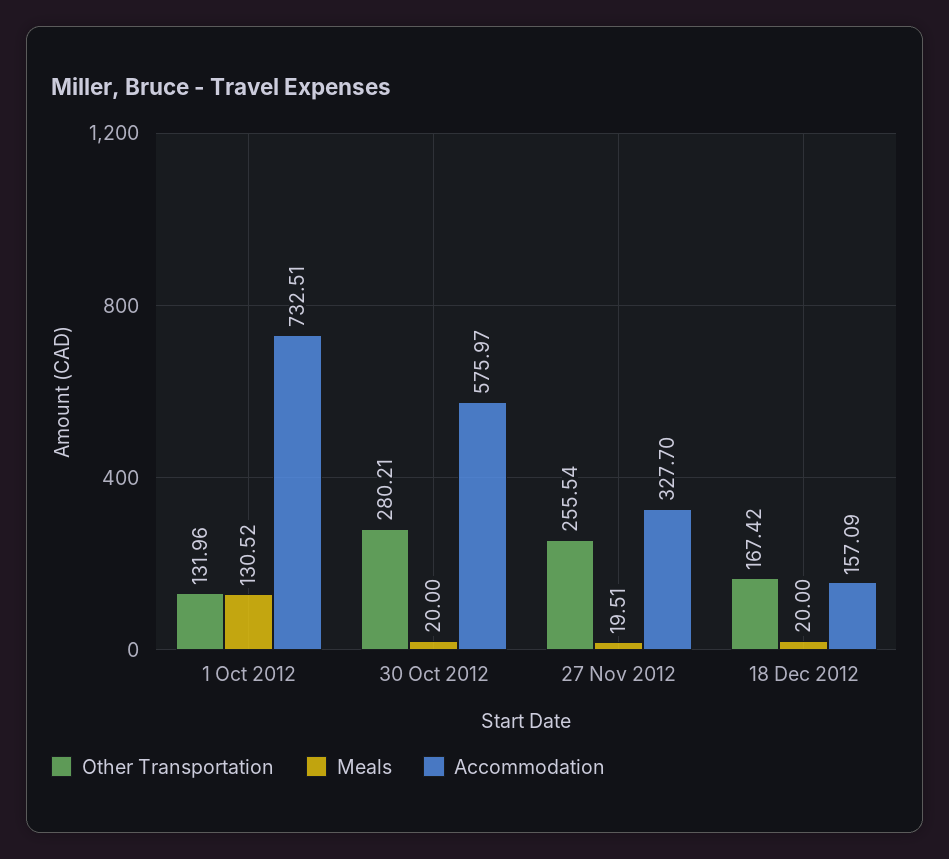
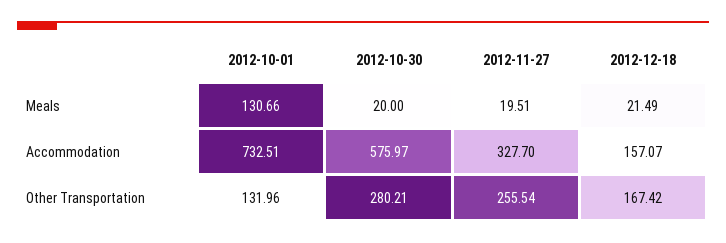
Meals, 1 Oct 2012: 130.52 -> 130.66
Meals, 18 Dec 2012: 20 -> 21.49
Accommodation, 18 Dec 2012: 157.09 -> 157.07

